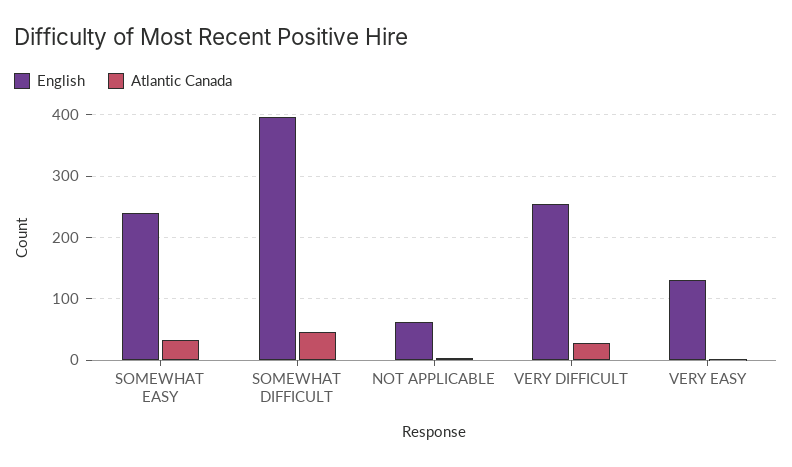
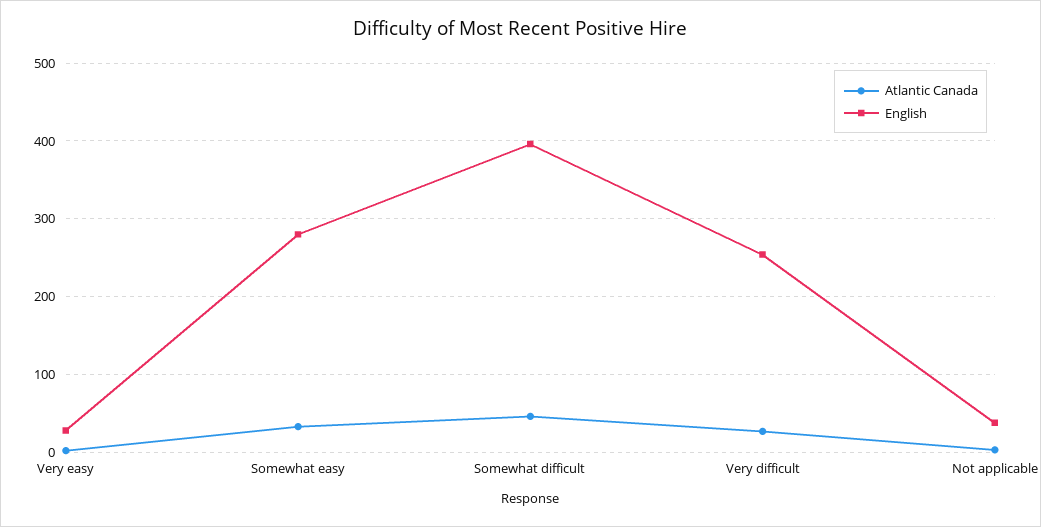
English, SOMEWHAT EASY: 240 -> 280
English, NOT APPLICABLE: 60 -> 40
English, VERY EASY: 130 -> 30

